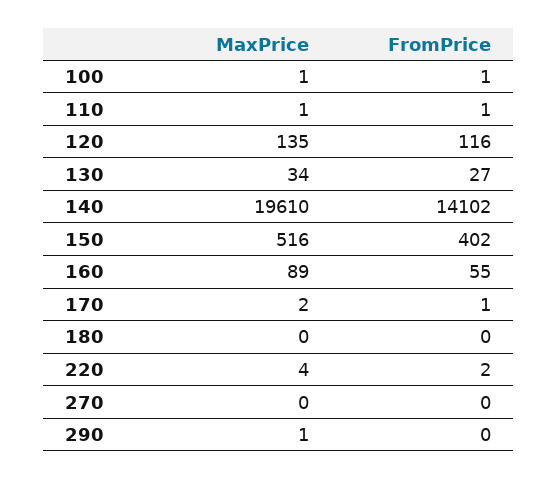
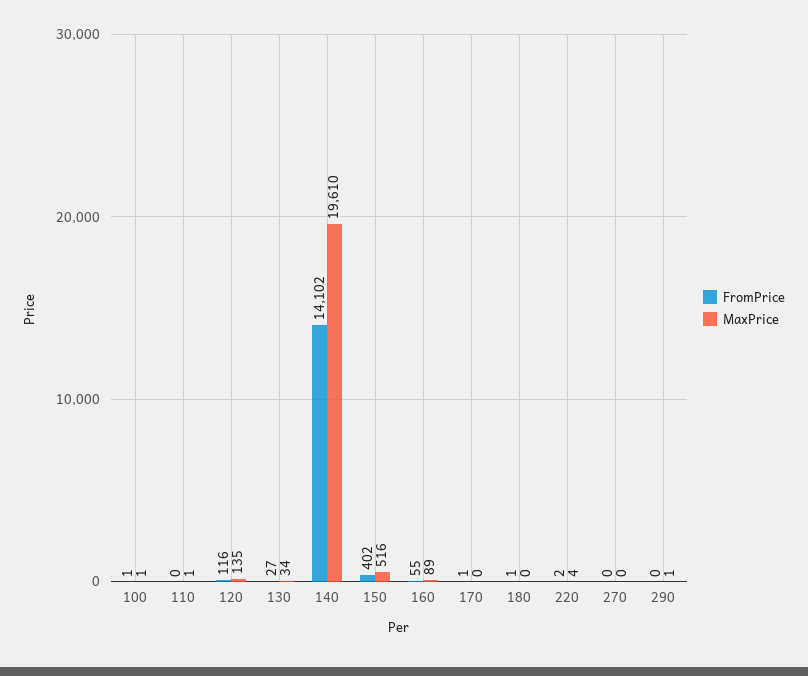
FromPrice, 110: 1 -> 0
MaxPrice, 170: 2 -> 0
FromPrice, 180: 0 -> 1

